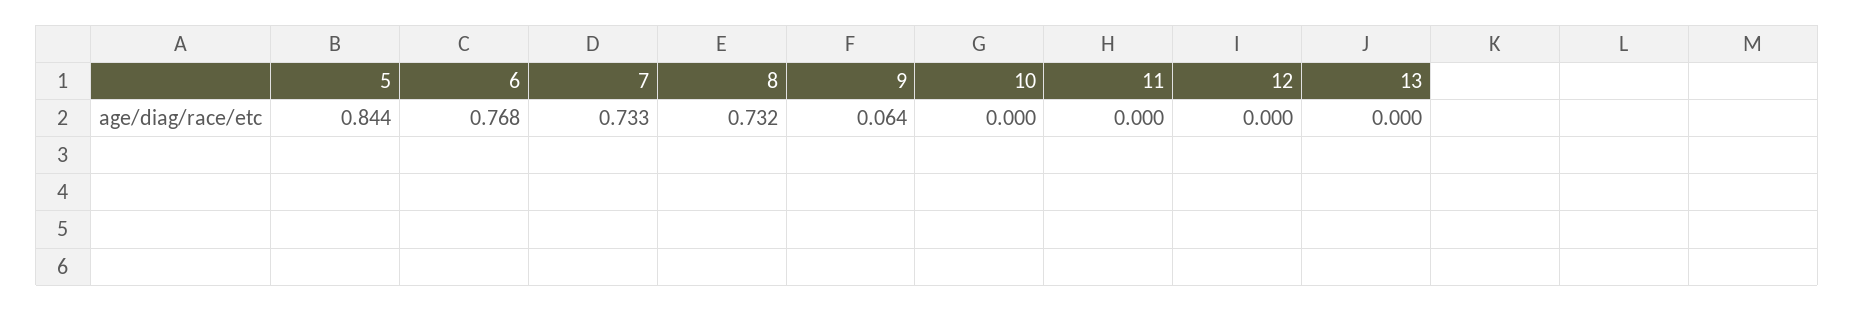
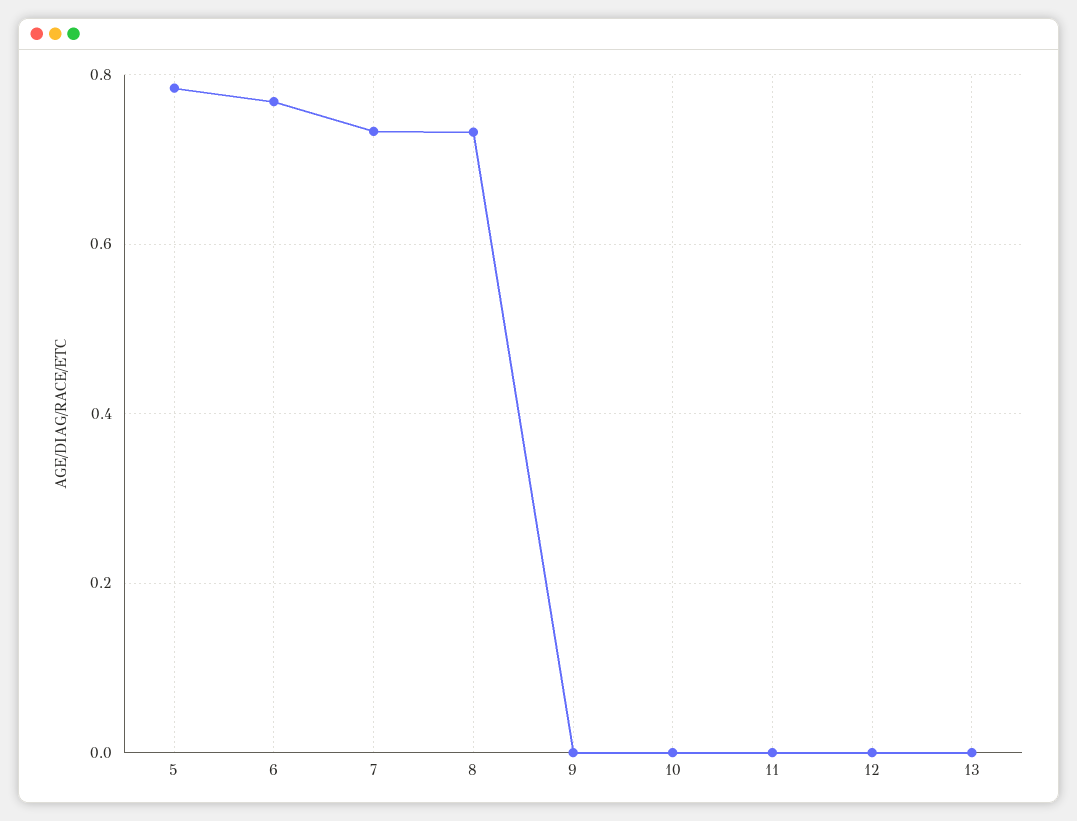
5: 0.844 -> 0.78
9: 0.064 -> 0

